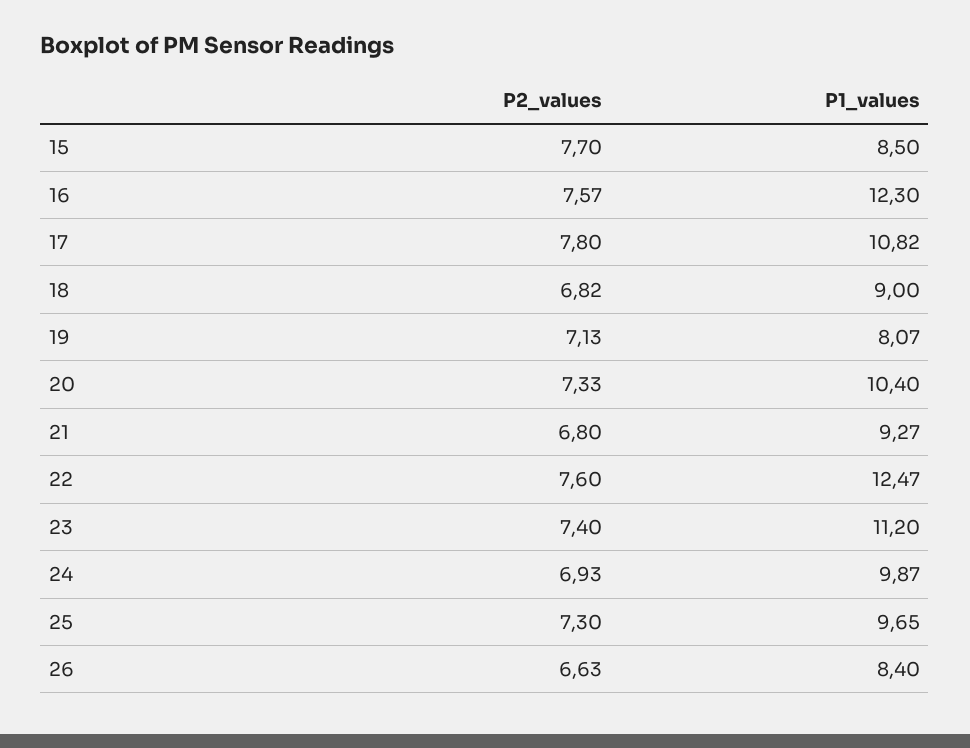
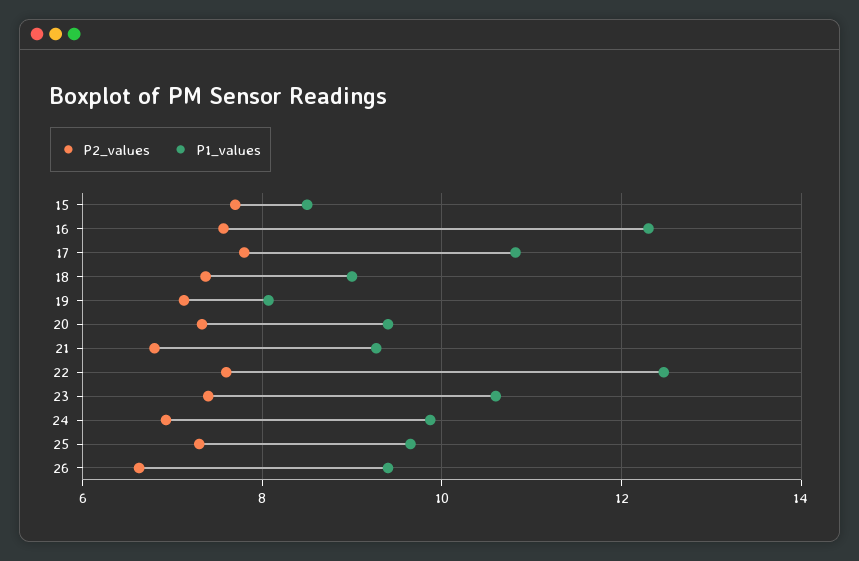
P2_values, 18: 6.82 -> 7.4
P1_values, 20: 10.4 -> 9.4
P1_values, 23: 11.2 -> 10.6
P1_values, 26: 8.4 -> 9.4

